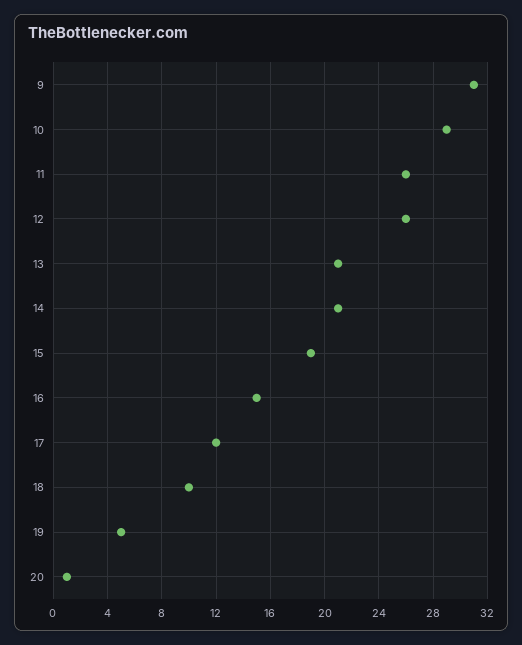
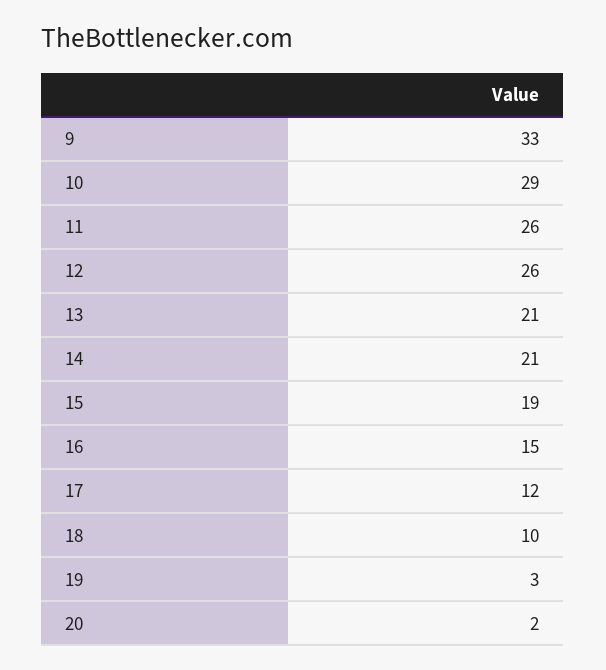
9: 31 -> 33
19: 5 -> 3
20: 1 -> 2

